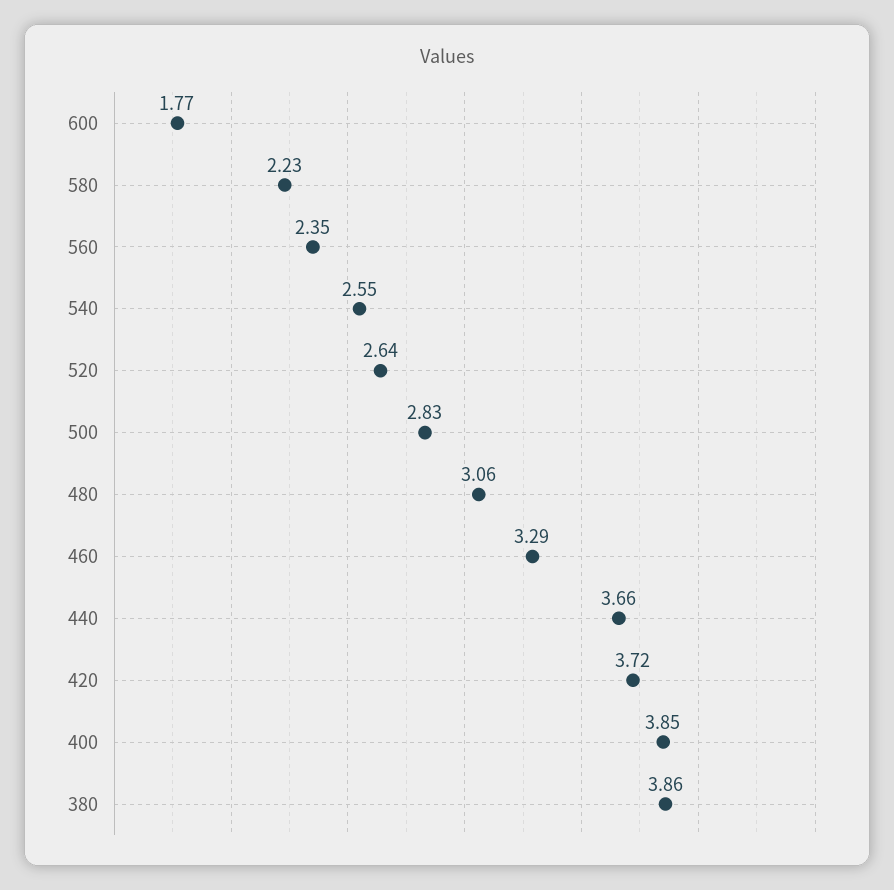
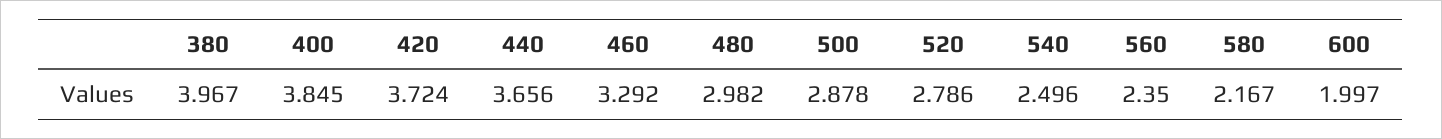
600: 1.77 -> 1.997
580: 2.23 -> 2.167
540: 2.55 -> 2.496
520: 2.64 -> 2.786
500: 2.83 -> 2.878
480: 3.06 -> 2.982
380: 3.86 -> 3.967

